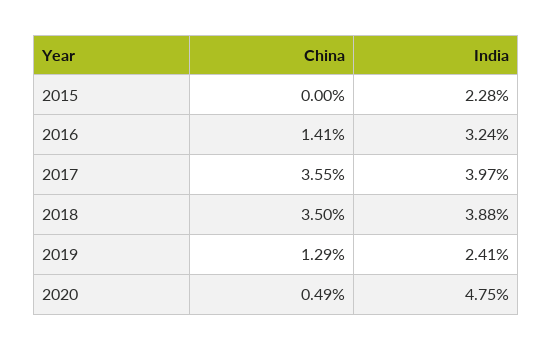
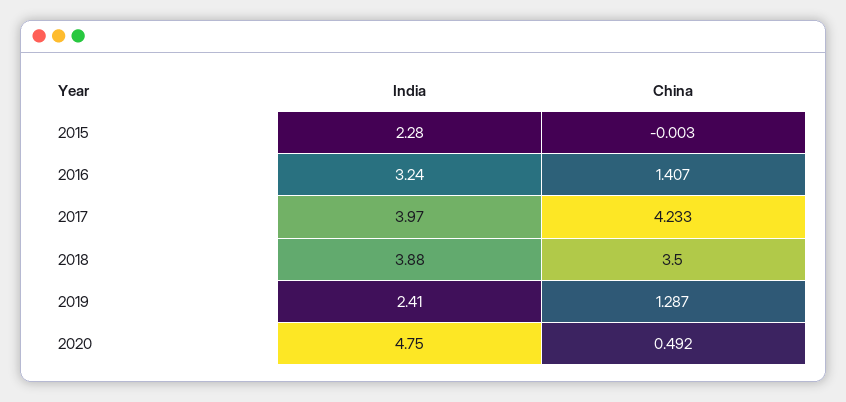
China, 2017: 3.55 -> 4.233

